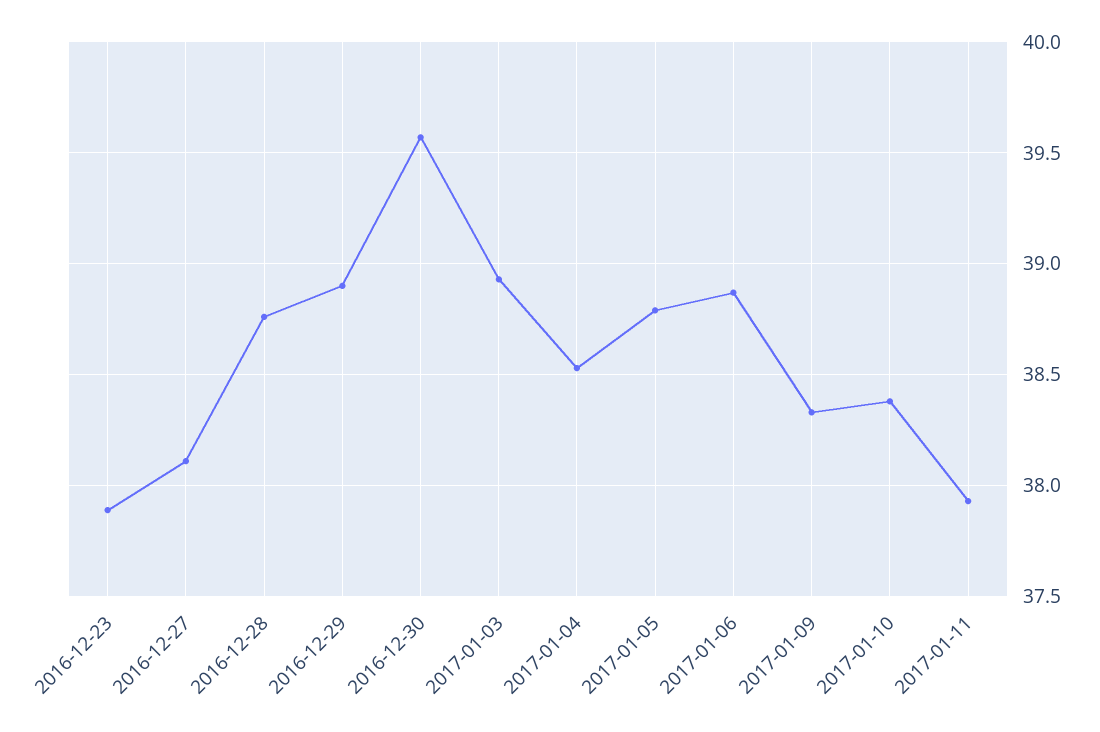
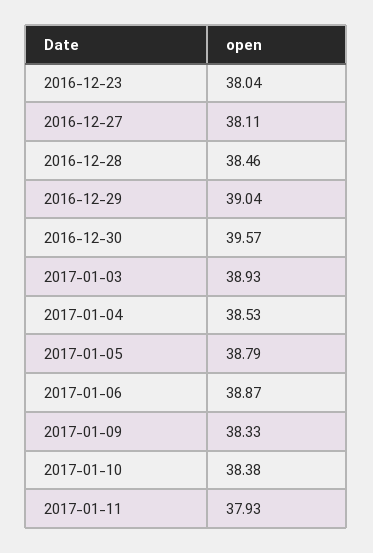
2016-12-23: 37.9 -> 38.04
2016-12-28: 38.75 -> 38.46
2016-12-29: 38.9 -> 39.04

